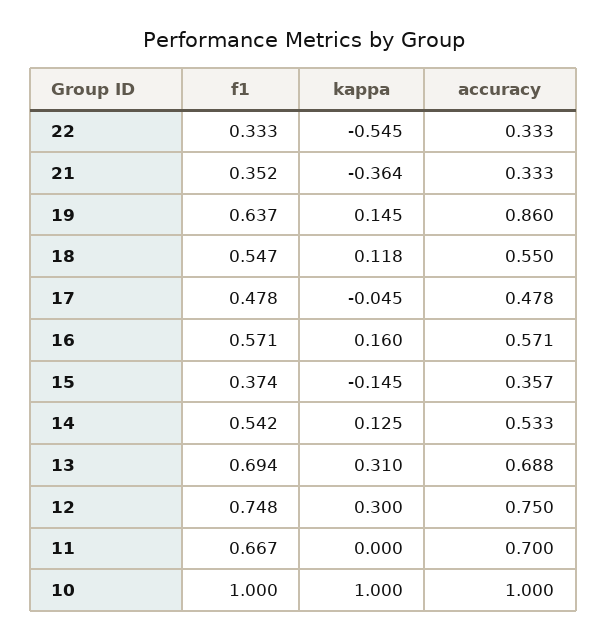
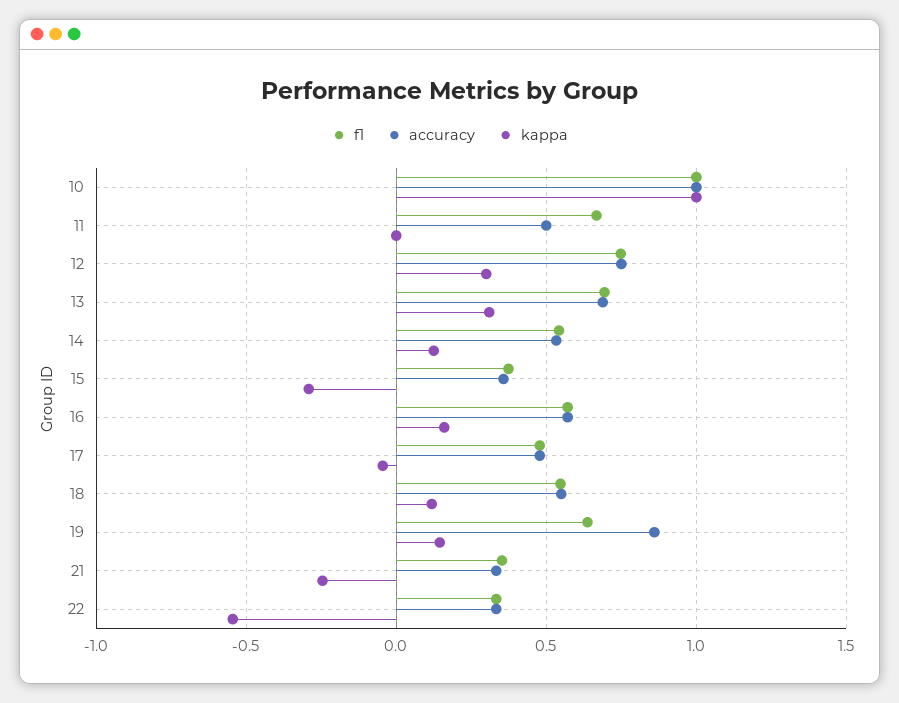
kappa, 21: -0.364 -> -0.25
kappa, 15: -0.145 -> -0.3
accuracy, 11: 0.7 -> 0.5

